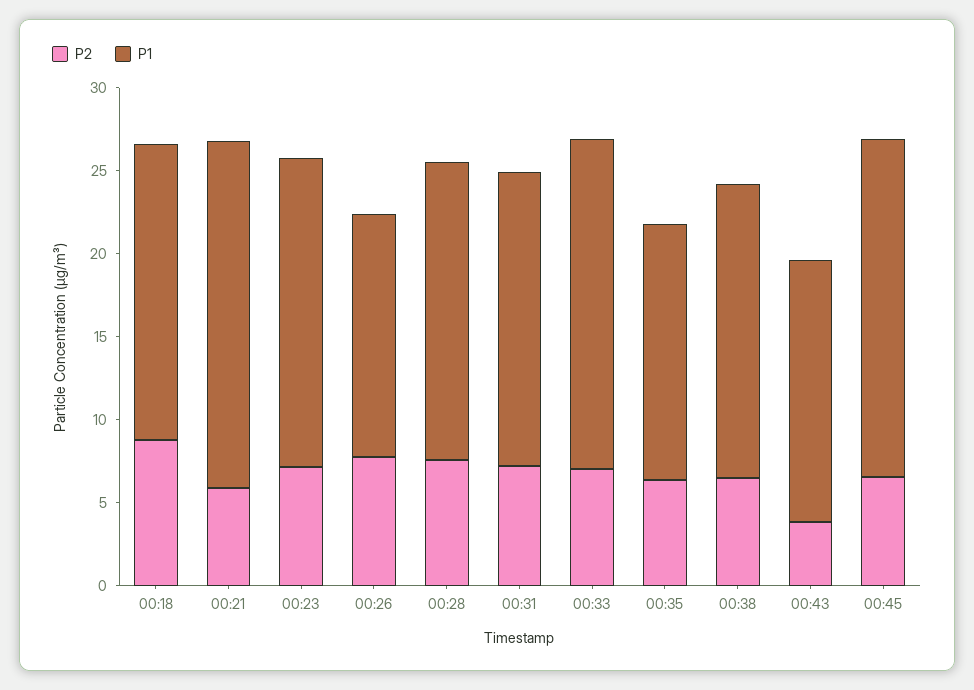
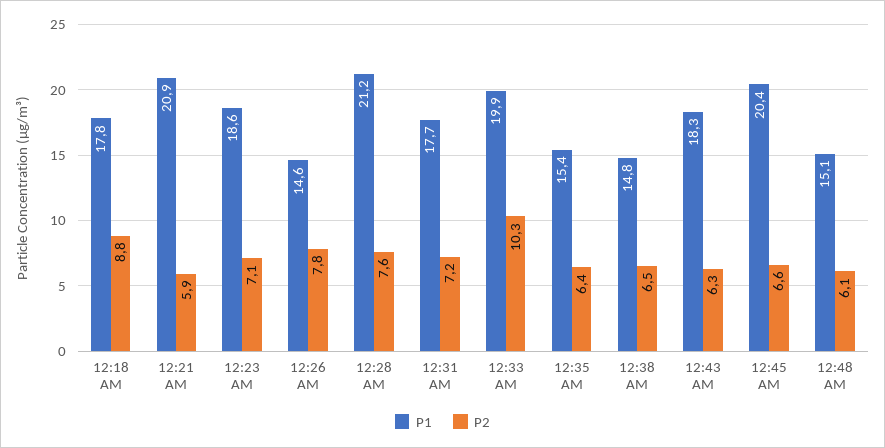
P1, 00:28: 18 -> 21.2
P2, 00:33: 7 -> 10.3
P1, 00:38: 18 -> 14.8
P2, 00:43: 4 -> 6.3
P1, 00:43: 16 -> 18.3
P1, 12:48 AM: none -> 15.1
P2, 12:48 AM: none -> 6.1

